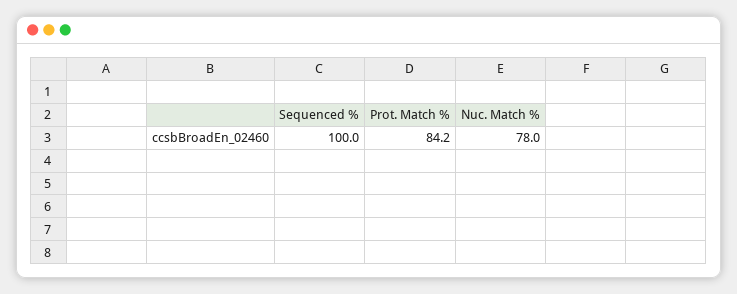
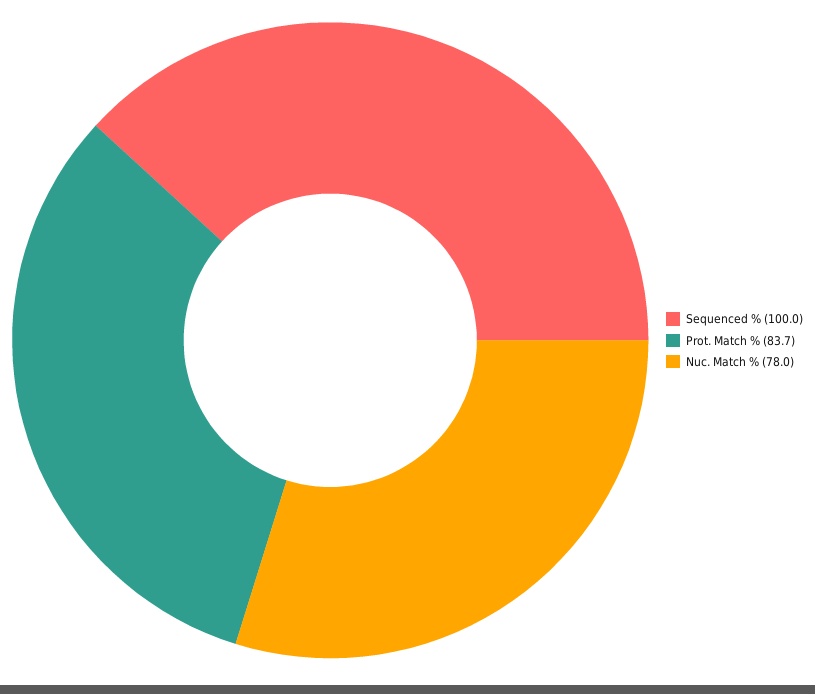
Prot. Match %: 84.2 -> 83.7

